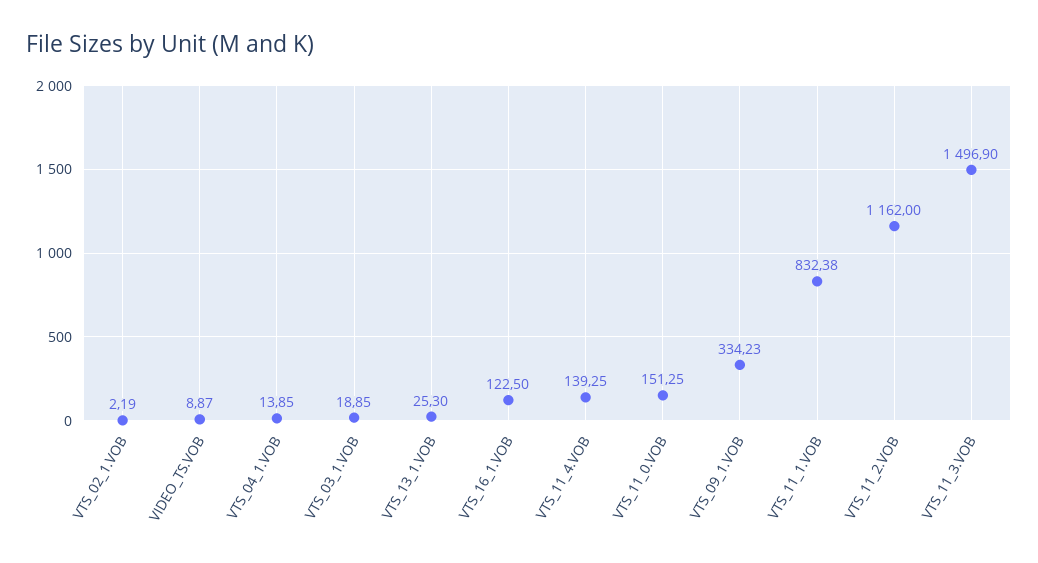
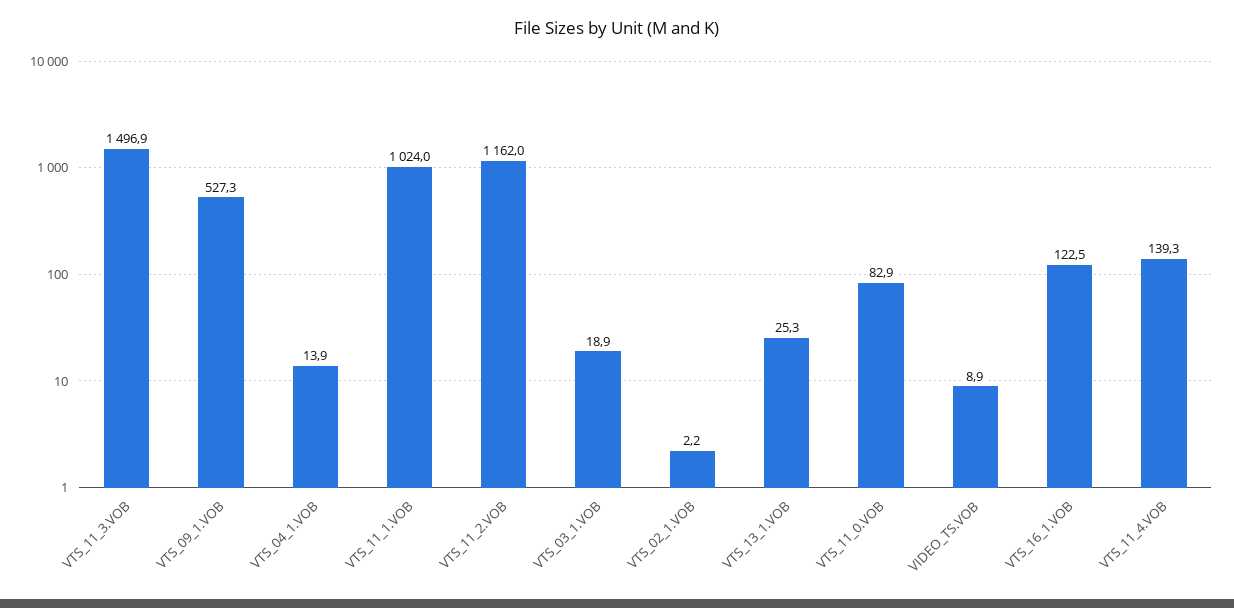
VTS_11_0.VOB: 151.25 -> 82.9
VTS_09_1.VOB: 334.23 -> 527.3
VTS_11_1.VOB: 832.38 -> 1024

